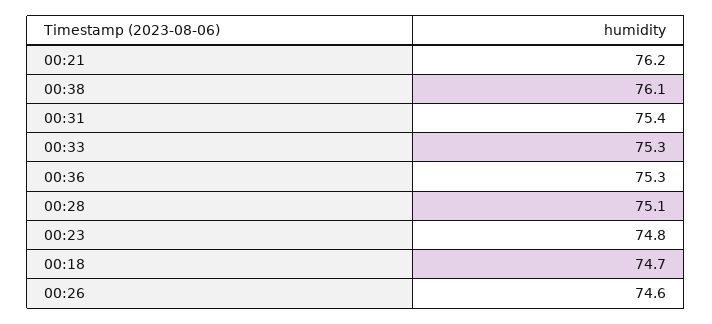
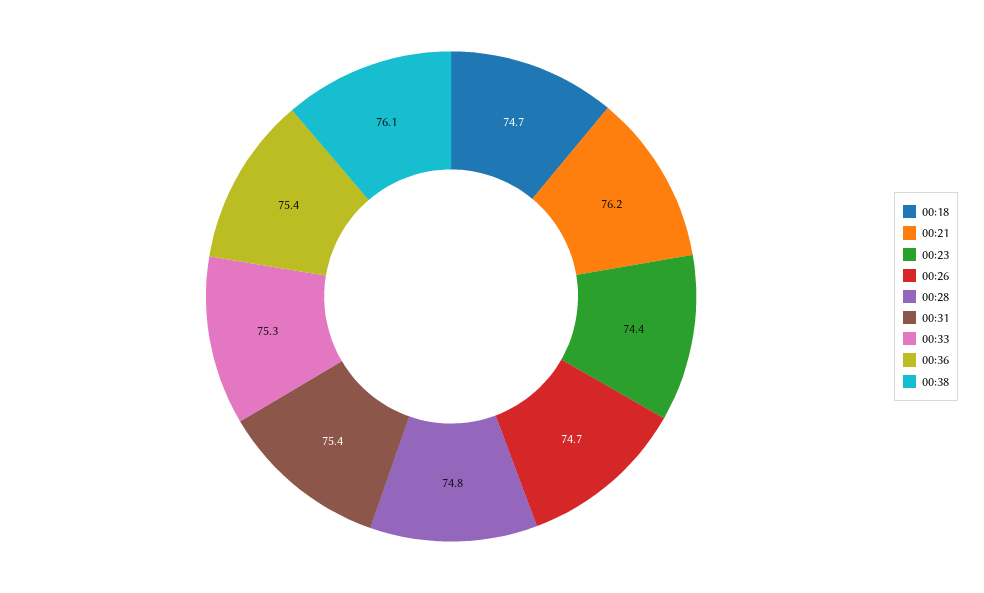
00:36: 75.3 -> 75.4
00:28: 75.1 -> 74.8
00:23: 74.8 -> 74.4
00:26: 74.6 -> 74.7

